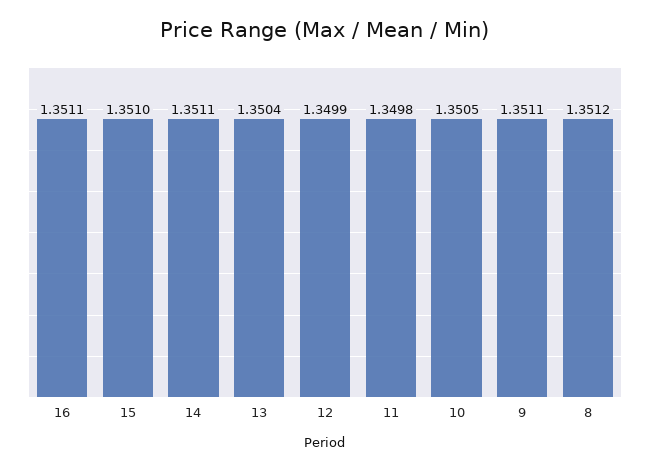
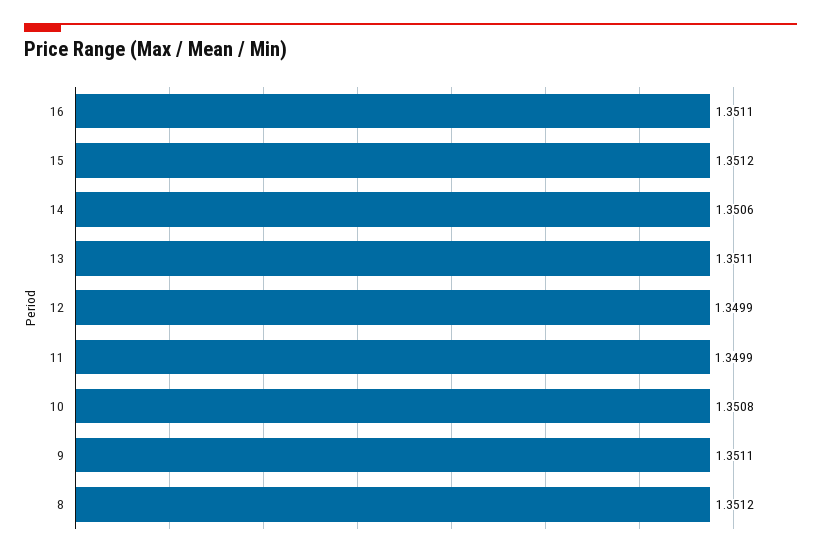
15: 1.351 -> 1.3512
14: 1.3511 -> 1.3506
13: 1.3504 -> 1.3511
11: 1.3498 -> 1.3499
10: 1.3505 -> 1.3508

